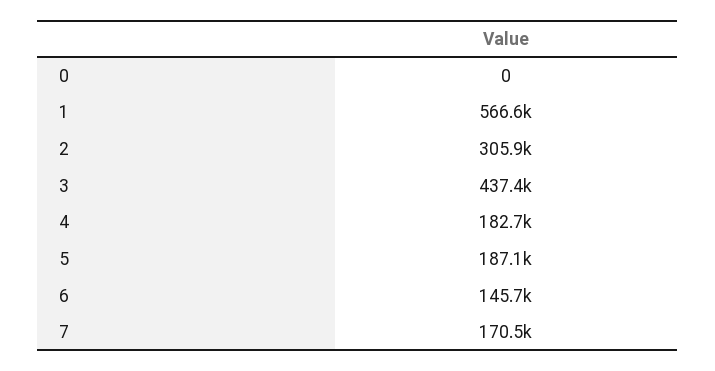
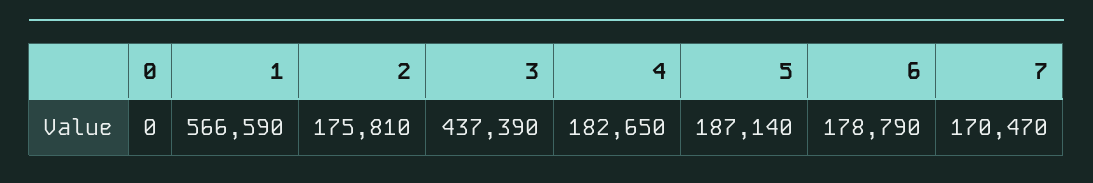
2: 305900 -> 175810
6: 145700 -> 178790

